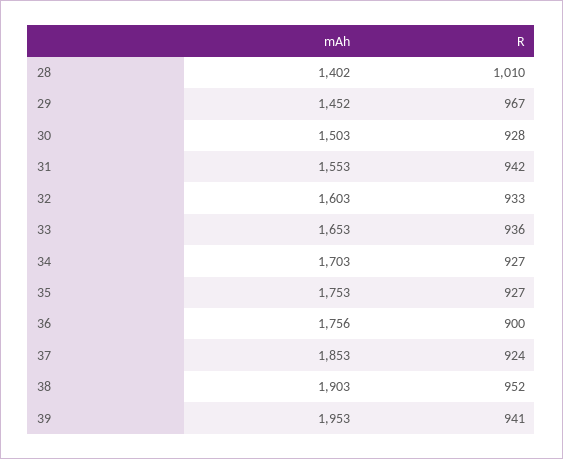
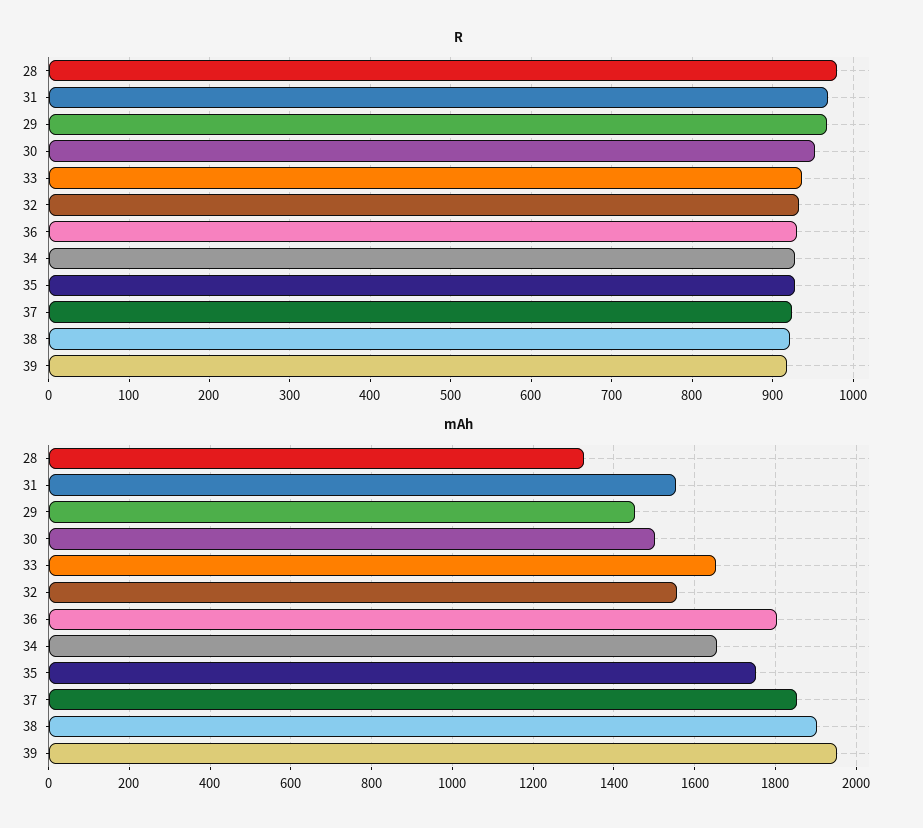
mAh, 28: 1402 -> 1320
R, 28: 1010 -> 980
R, 30: 928 -> 950
R, 31: 942 -> 970
mAh, 32: 1603 -> 1560
mAh, 34: 1703 -> 1660
mAh, 36: 1756 -> 1800
R, 36: 900 -> 930
R, 38: 952 -> 920
R, 39: 941 -> 920

